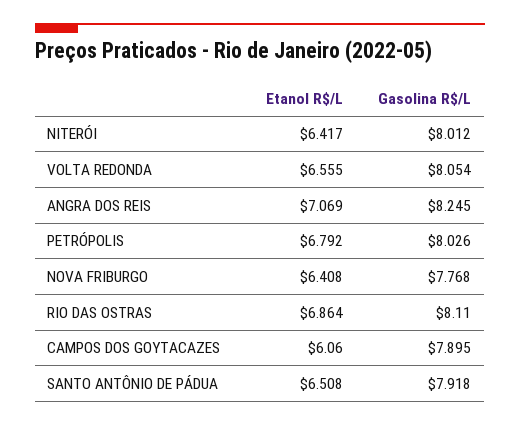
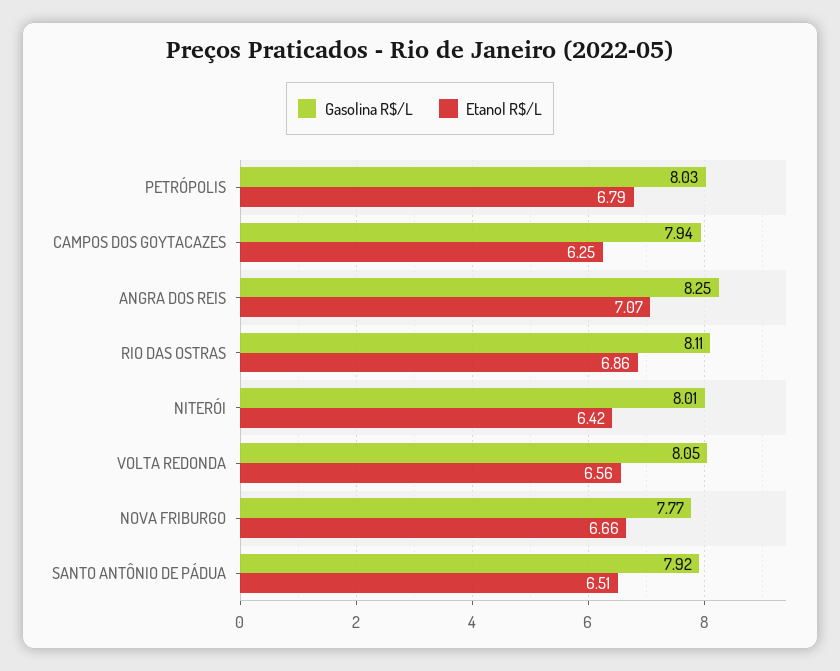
Etanol R$/L, NOVA FRIBURGO: 6.408 -> 6.66
Etanol R$/L, CAMPOS DOS GOYTACAZES: 6.06 -> 6.25
Gasolina R$/L, CAMPOS DOS GOYTACAZES: 7.895 -> 7.94

